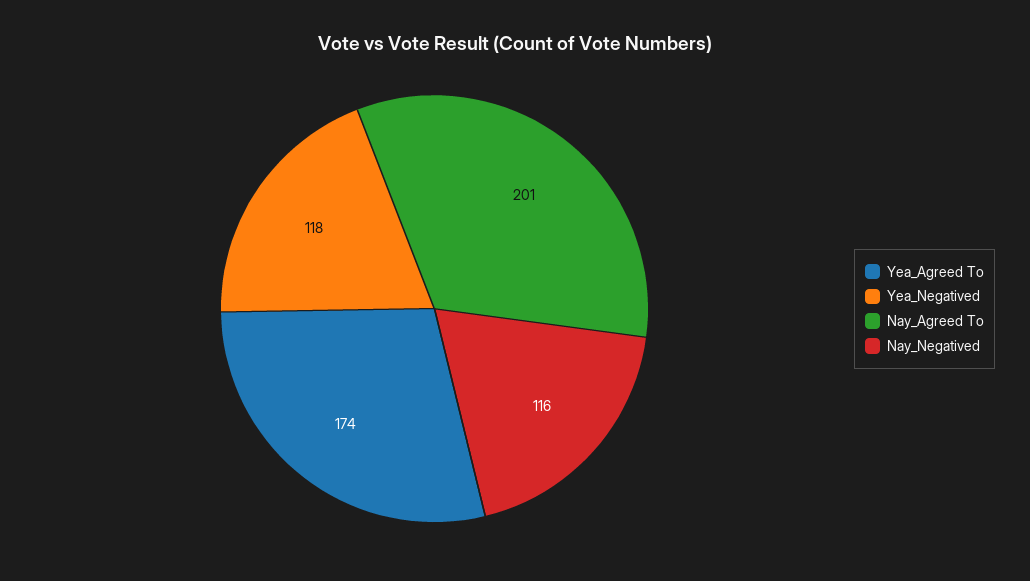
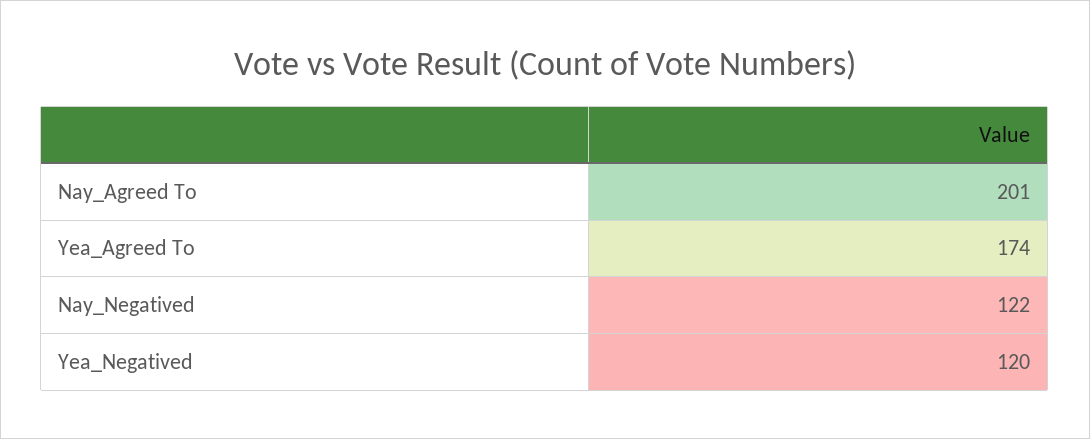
Yea_Negatived: 118 -> 120
Nay_Negatived: 116 -> 122

